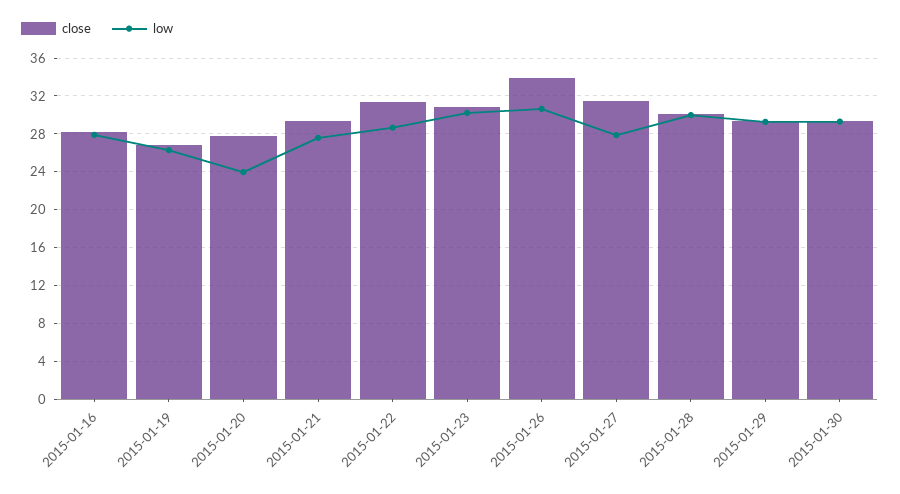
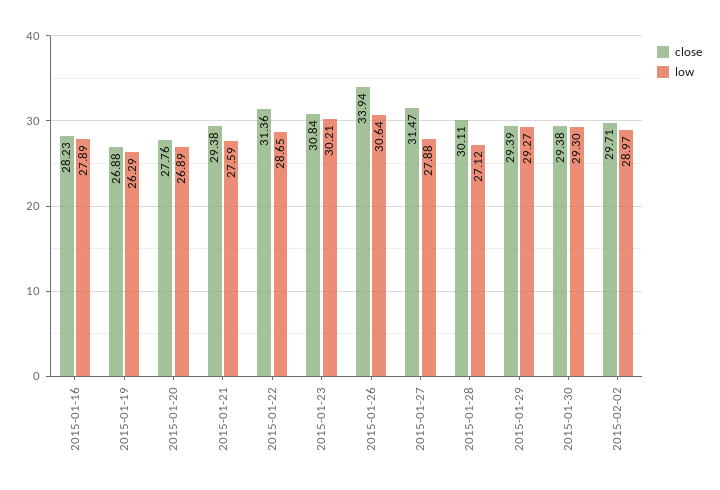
low, 2015-01-20: 24 -> 26.89
low, 2015-01-28: 30 -> 27.12
close, 2015-02-02: none -> 29.71
low, 2015-02-02: none -> 28.97

